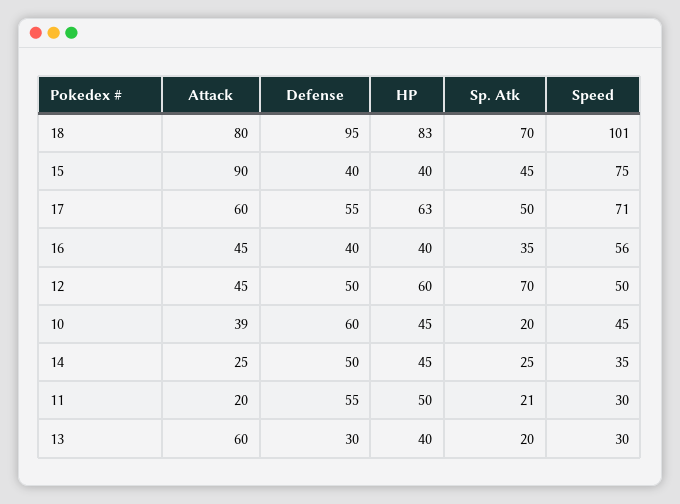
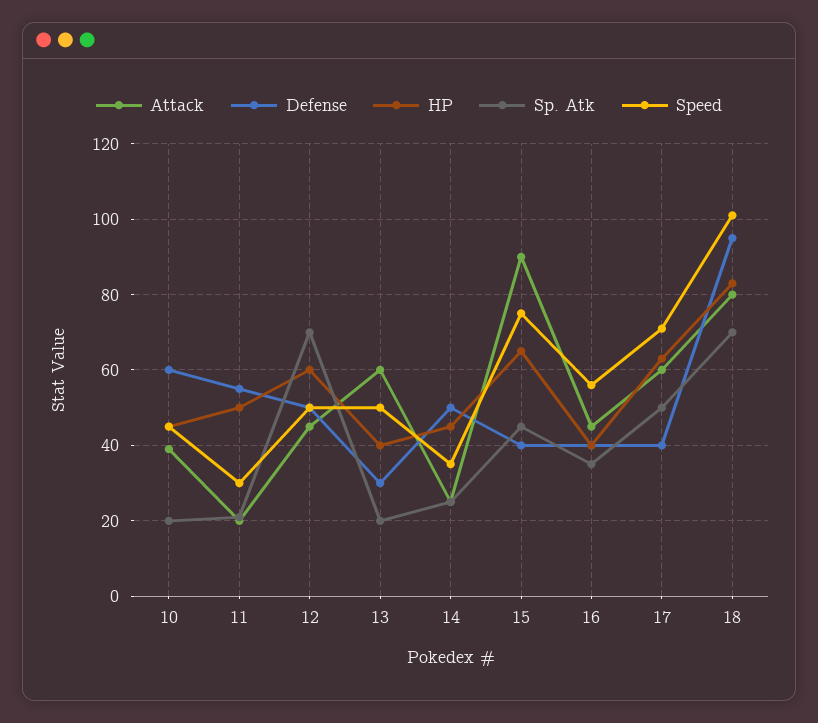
HP, 15: 40 -> 65
Defense, 17: 55 -> 40
Speed, 13: 30 -> 50

